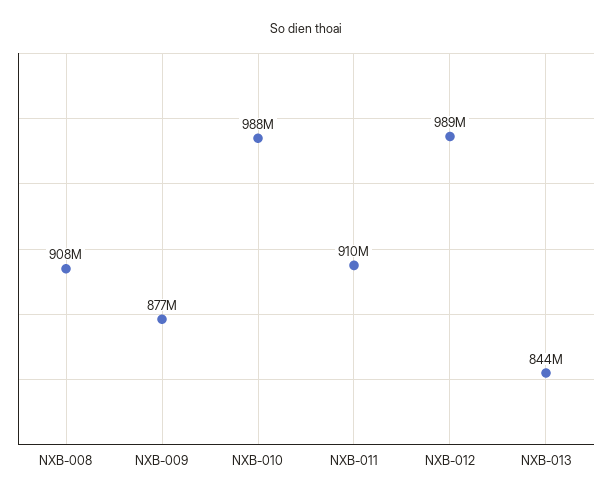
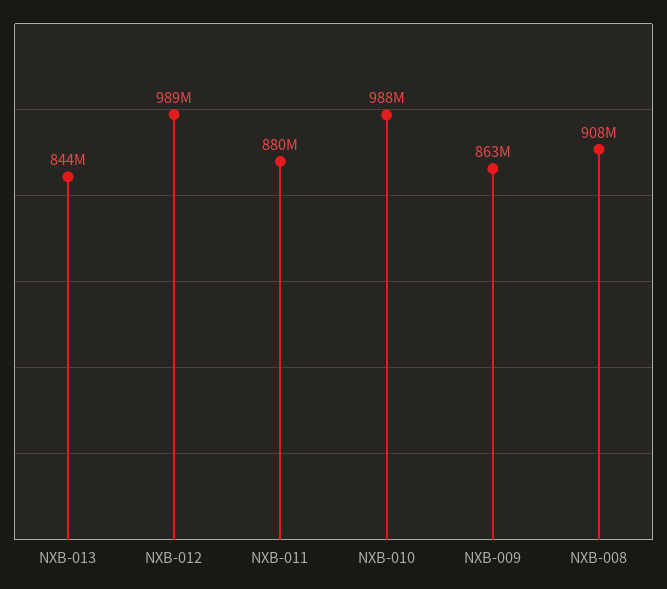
NXB-009: 877000000 -> 863000000
NXB-011: 910000000 -> 880000000

